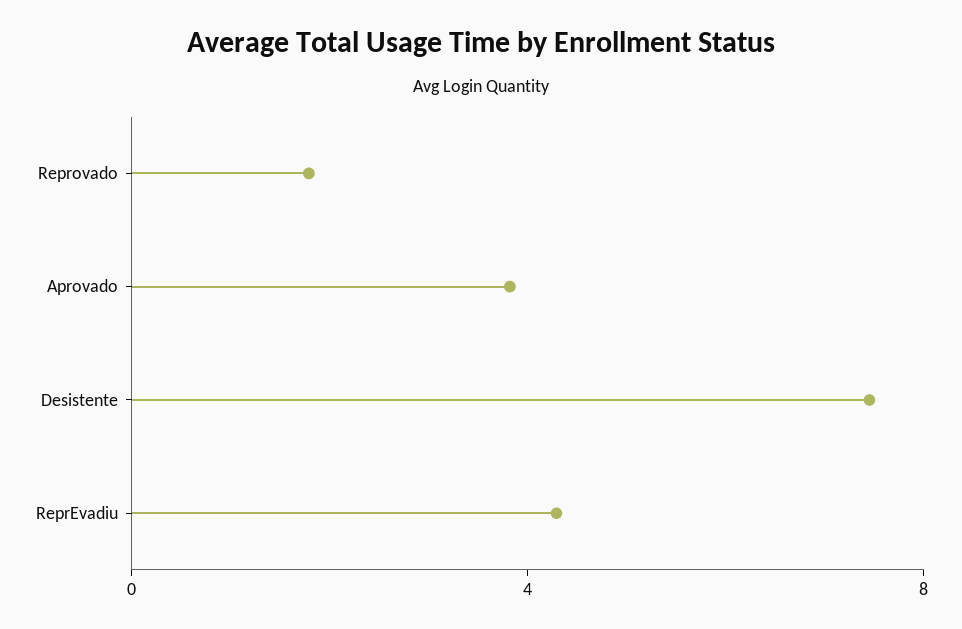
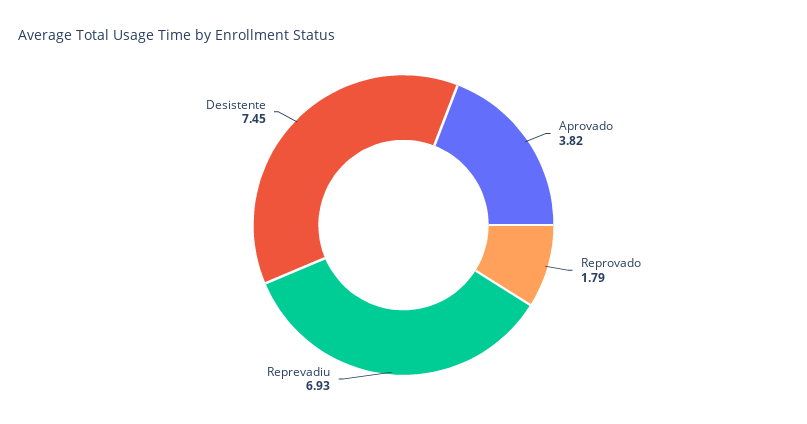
ReprEvadiu: 4 -> 6.93

